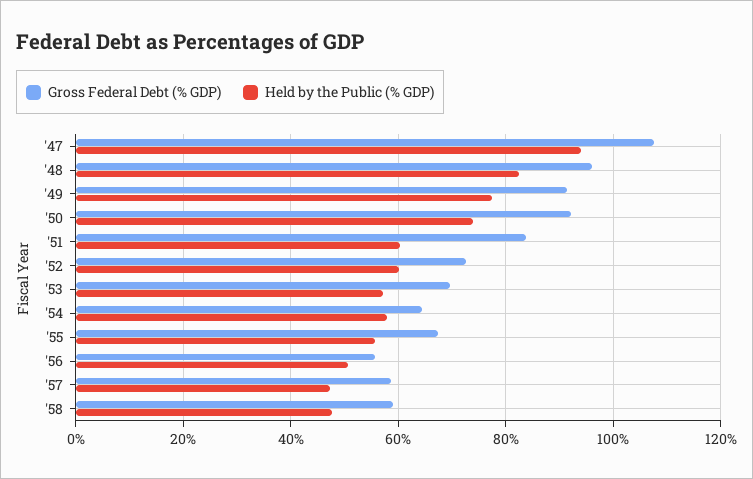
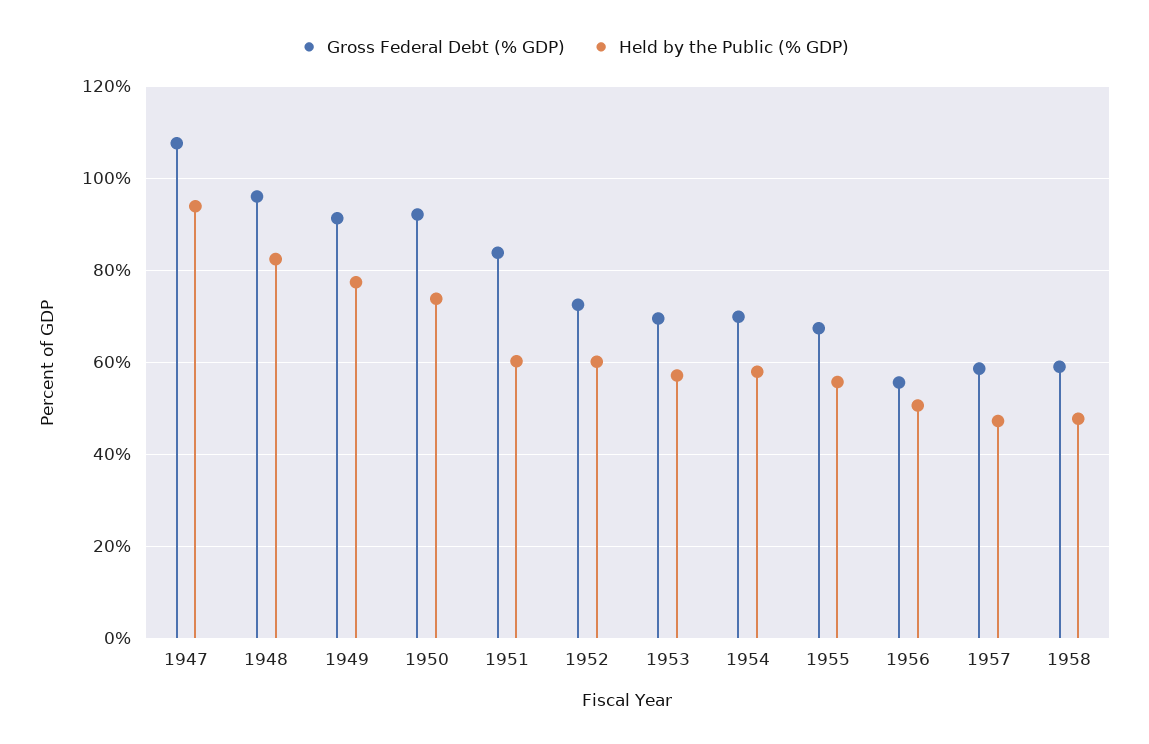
Gross Federal Debt (% GDP), '54: 64 -> 70

